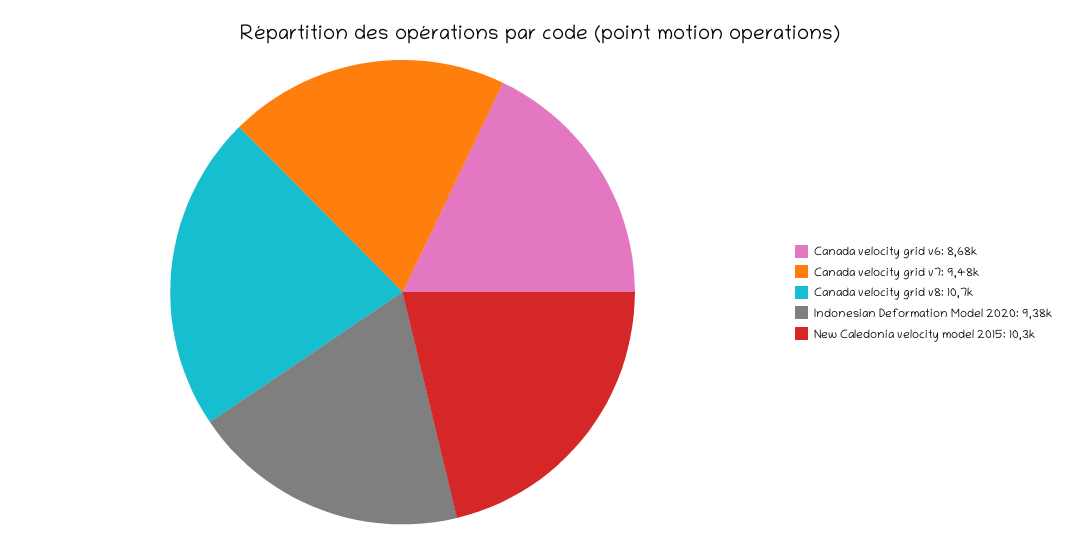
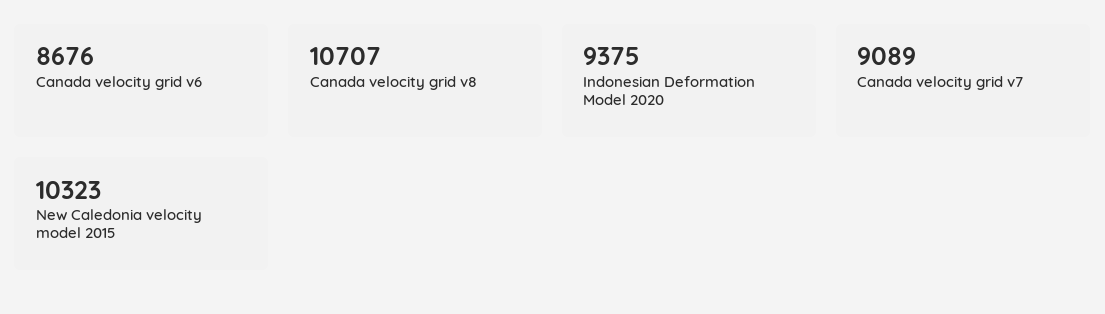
Canada velocity grid v7: 9480 -> 9089

